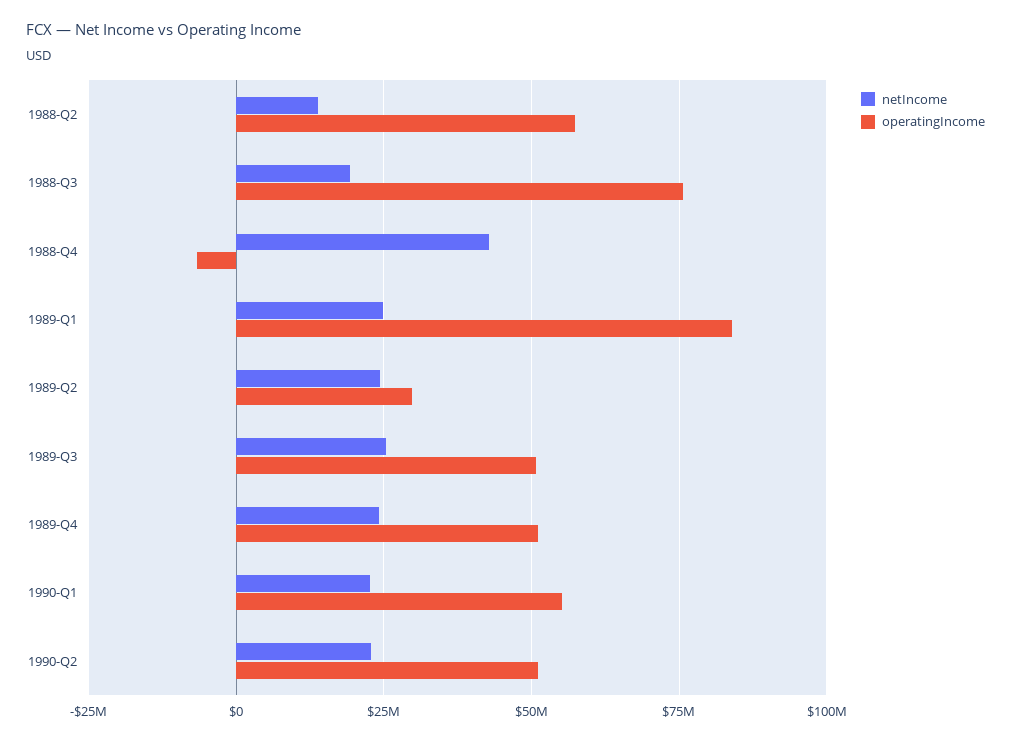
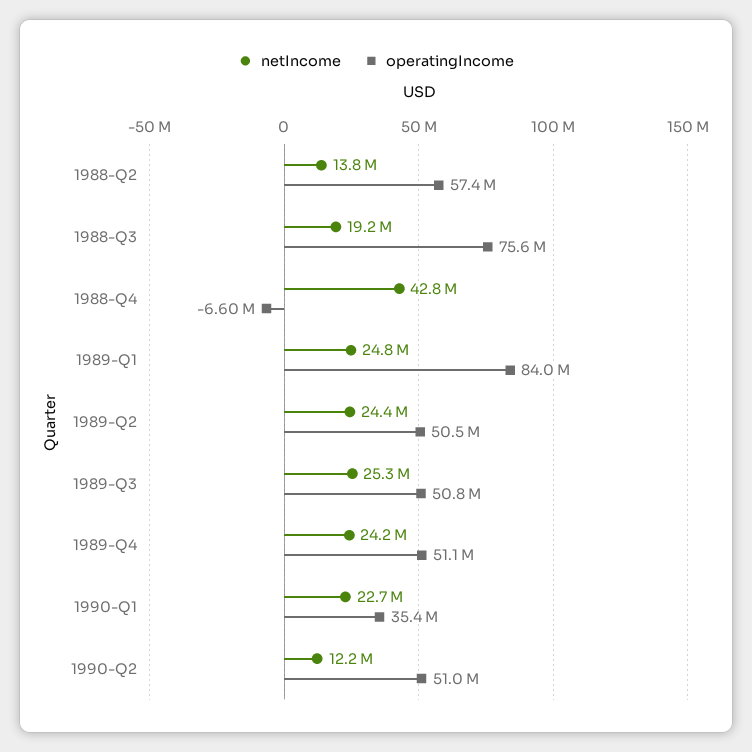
operatingIncome, 1989-Q2: 30000000 -> 50500000
operatingIncome, 1990-Q1: 55000000 -> 35400000
netIncome, 1990-Q2: 22500000 -> 12200000

